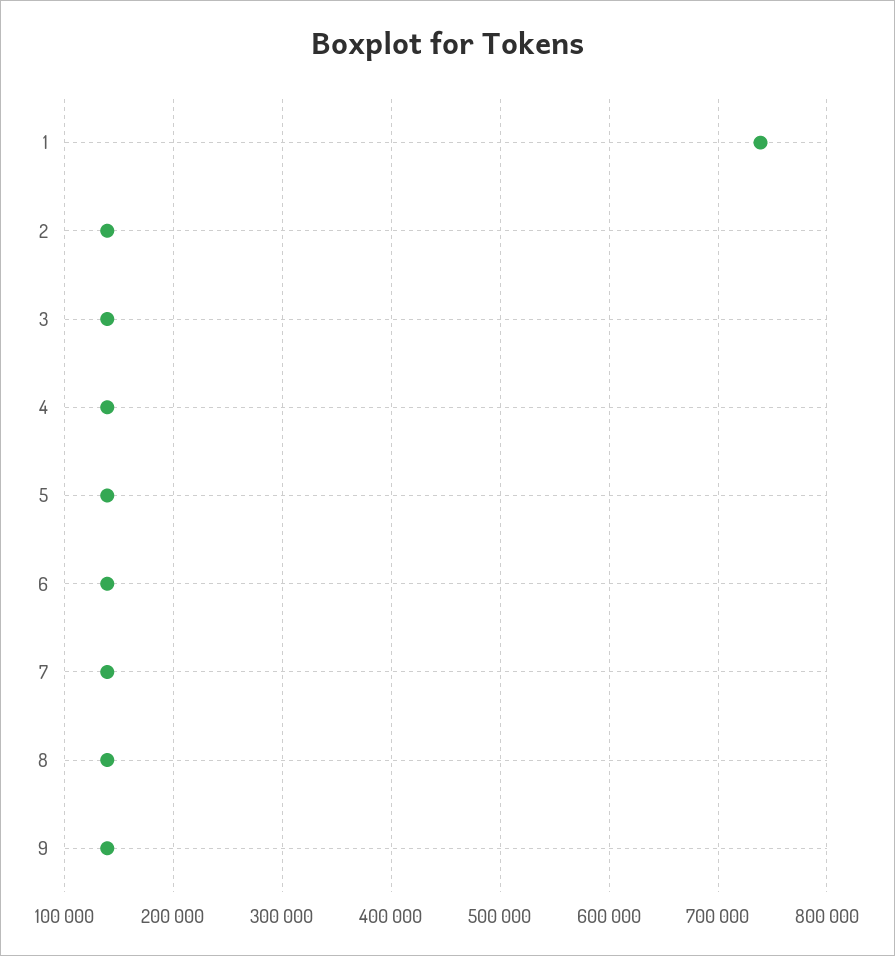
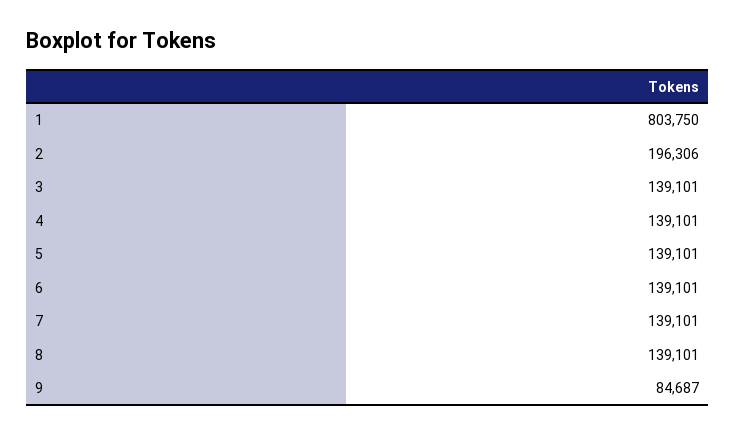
1: 740000 -> 803750
2: 140000 -> 196306
9: 140000 -> 84687

